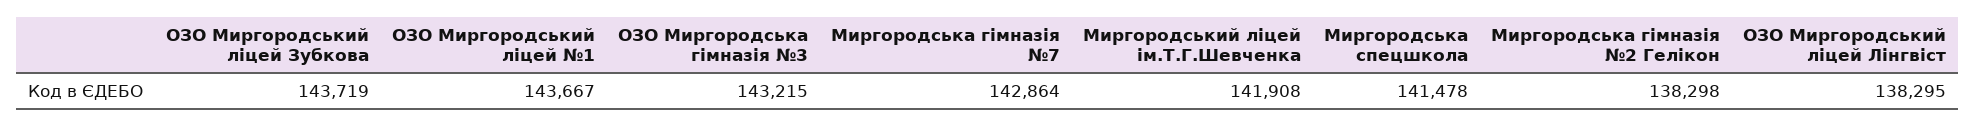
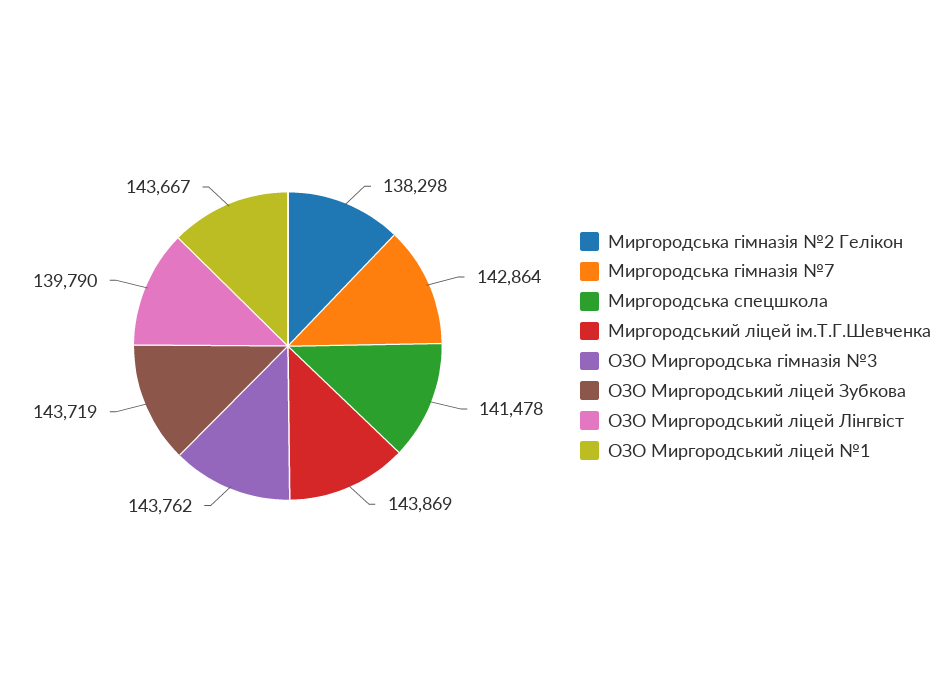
ОЗО Миргородська гімназія №3: 143215 -> 143762
Миргородський ліцей ім.Т.Г.Шевченка: 141908 -> 143869
ОЗО Миргородський ліцей Лінгвіст: 138295 -> 139790

